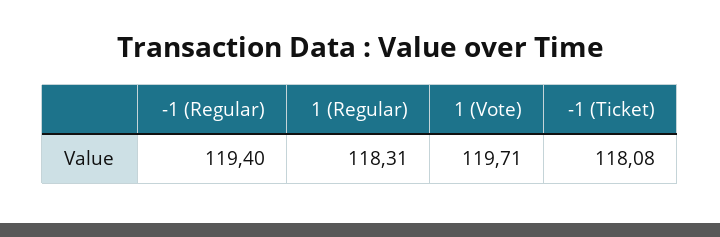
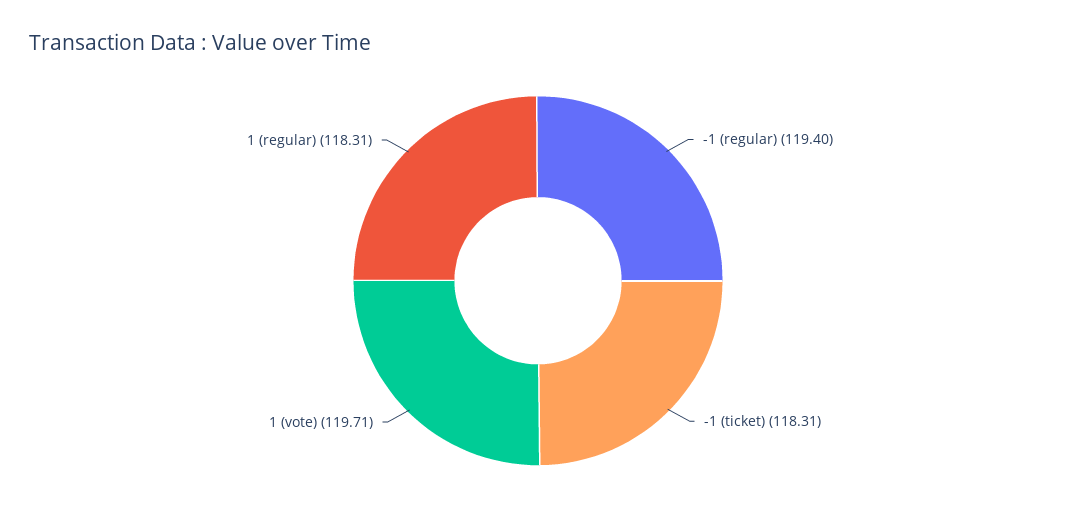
-1 (Ticket): 118.08 -> 118.31

